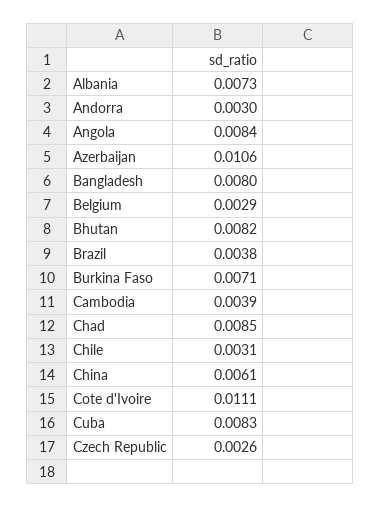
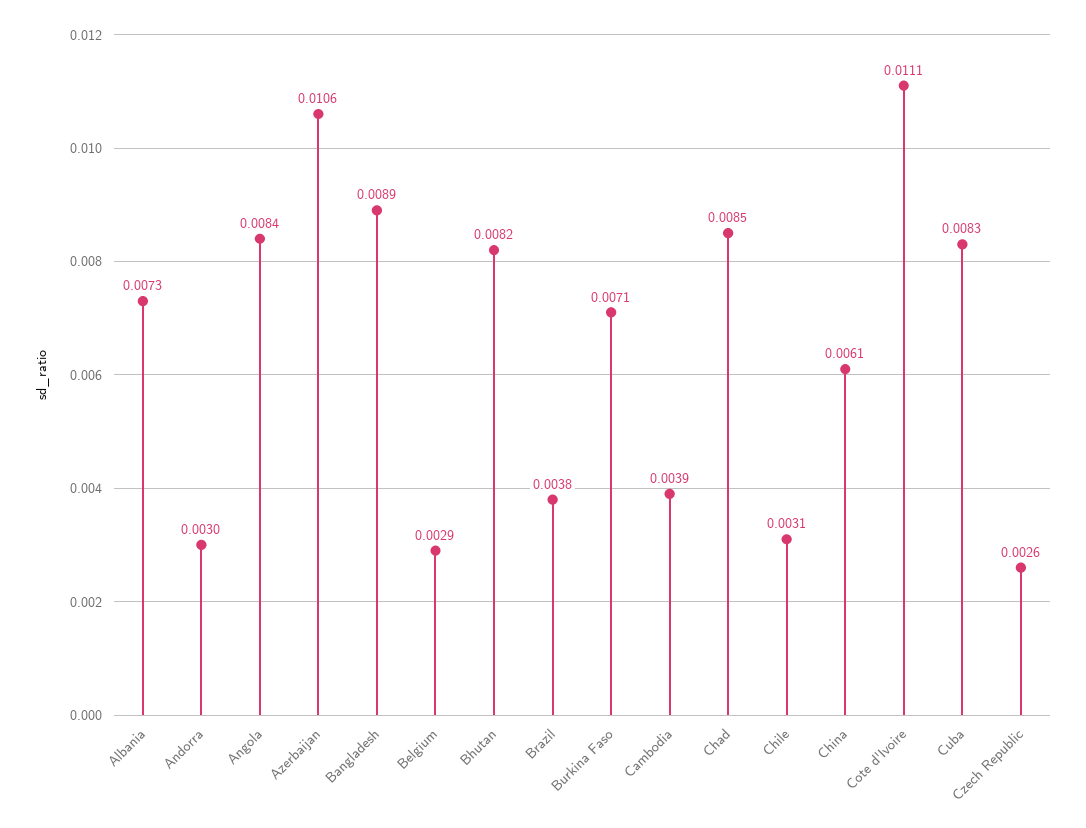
Bangladesh: 0.008 -> 0.0089

